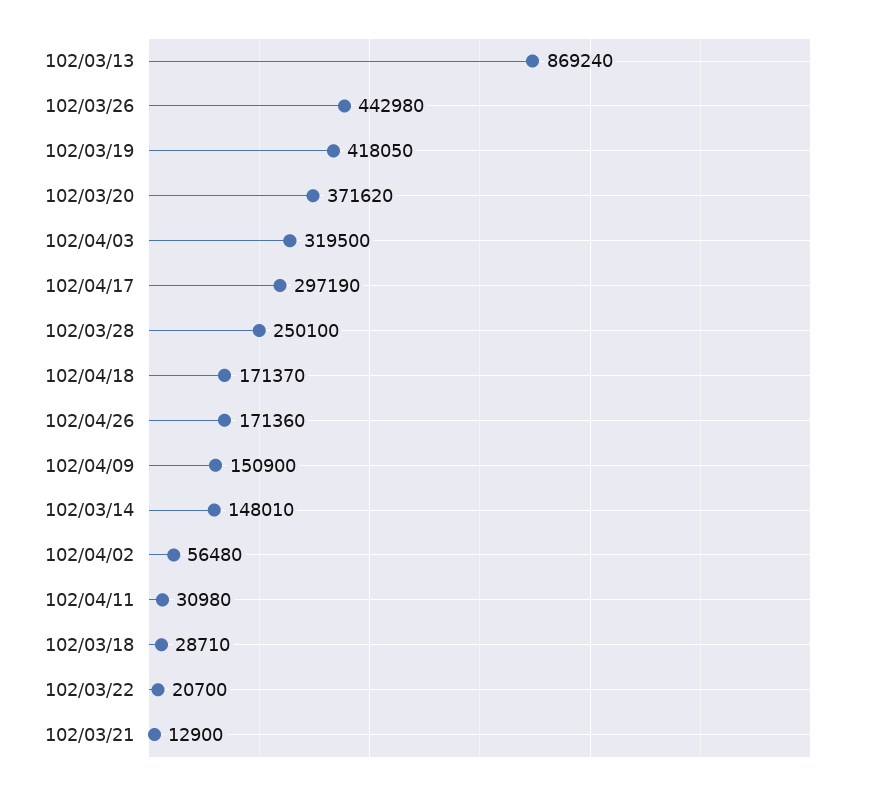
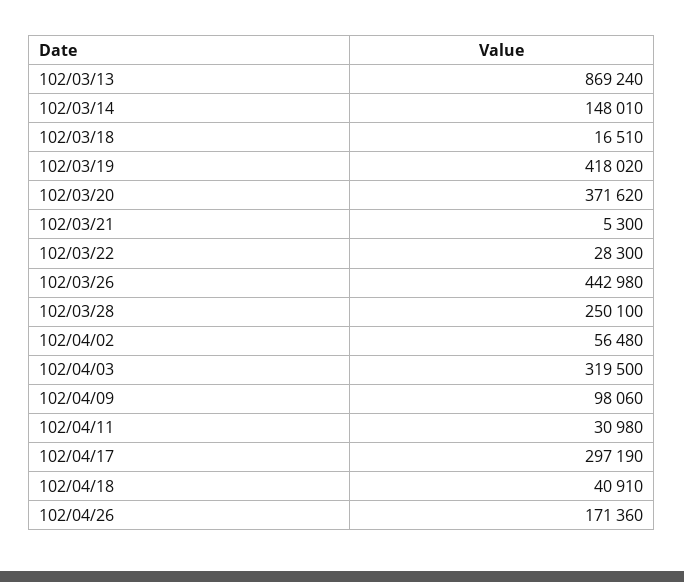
102/03/19: 418050 -> 418020
102/04/18: 171370 -> 40910
102/04/09: 150900 -> 98060
102/03/18: 28710 -> 16510
102/03/22: 20700 -> 28300
102/03/21: 12900 -> 5300

